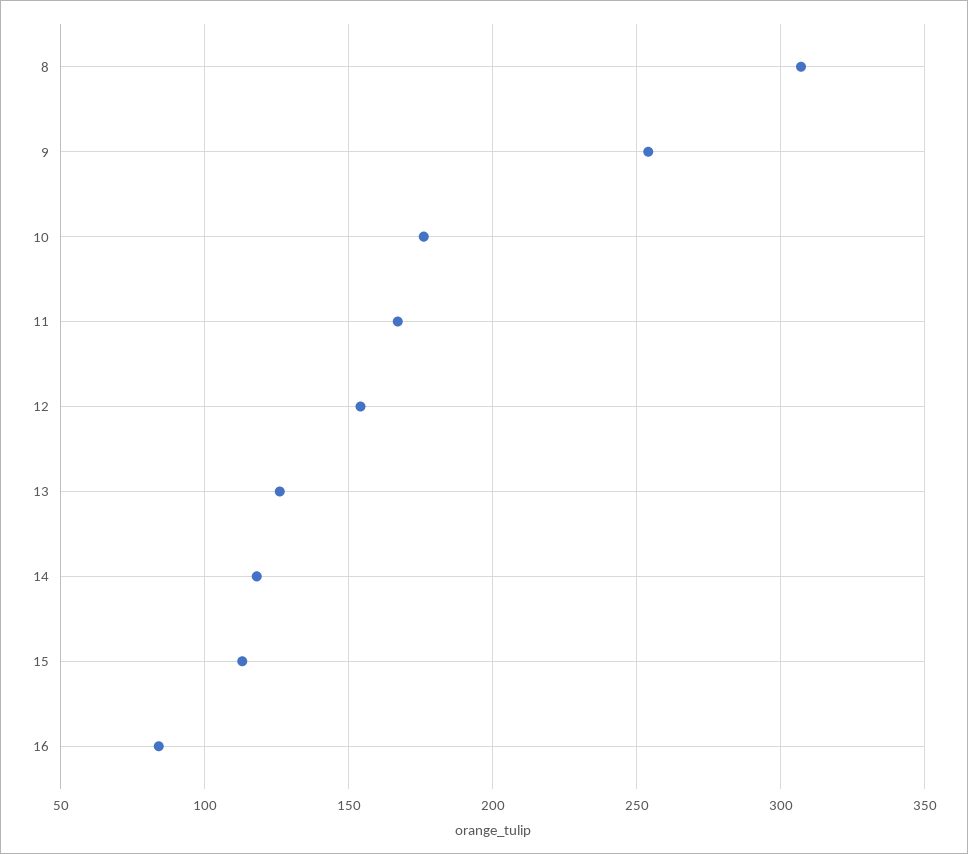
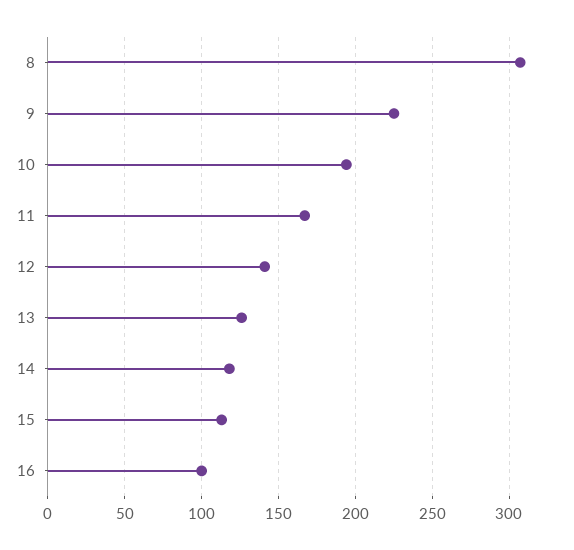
9: 255 -> 225
10: 175 -> 195
12: 155 -> 140
16: 85 -> 100

